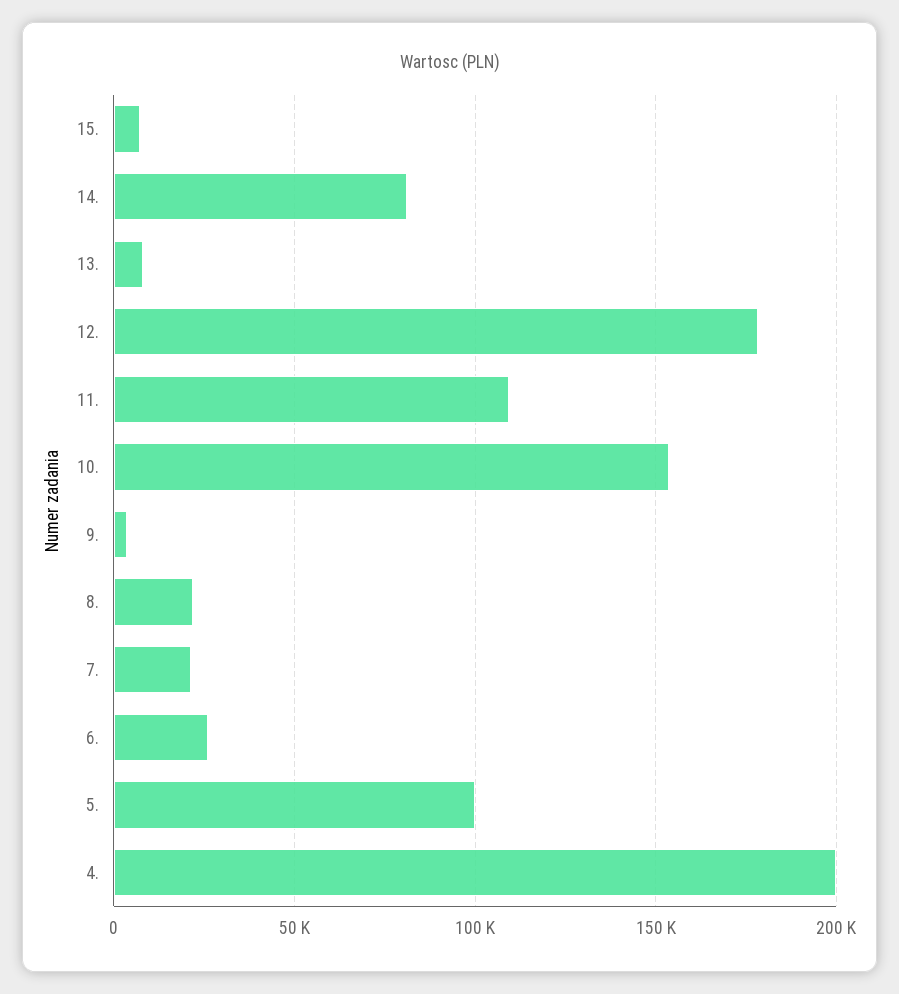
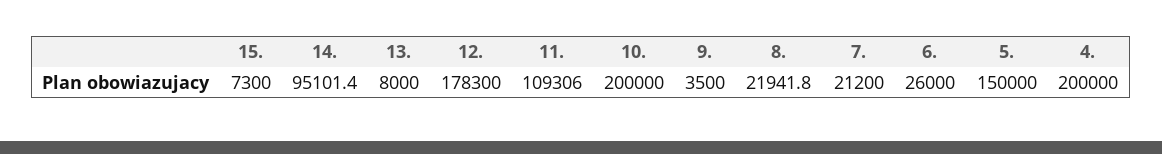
14.: 80000 -> 95101.4
10.: 155000 -> 200000
5.: 100000 -> 150000

